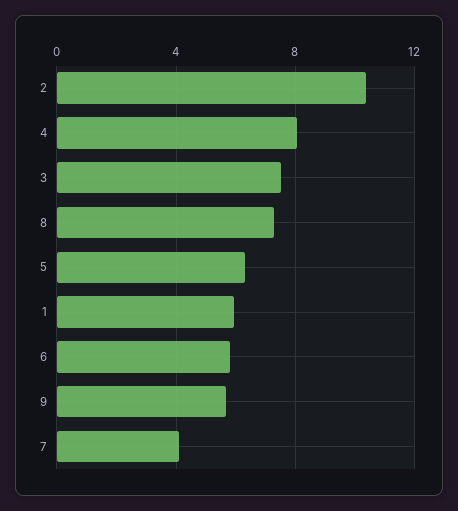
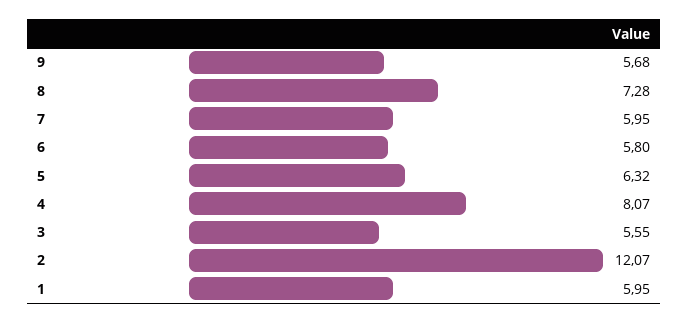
2: 10.5 -> 12.07
3: 7.5 -> 5.55
7: 4 -> 5.95

